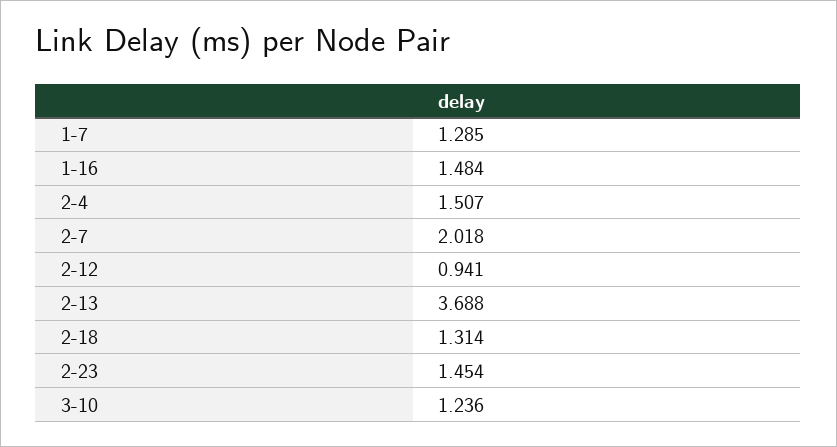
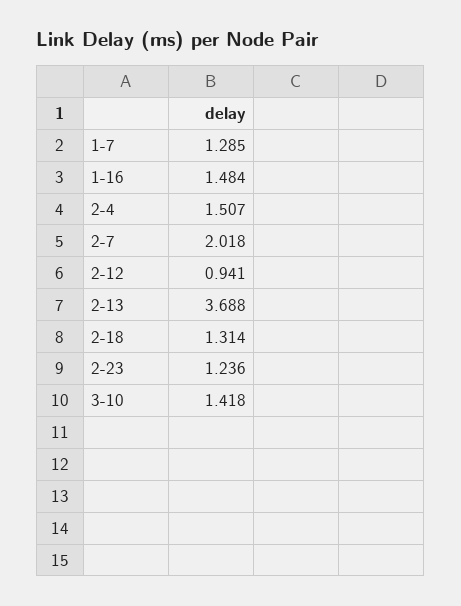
2-23: 1.454 -> 1.236
3-10: 1.236 -> 1.418

